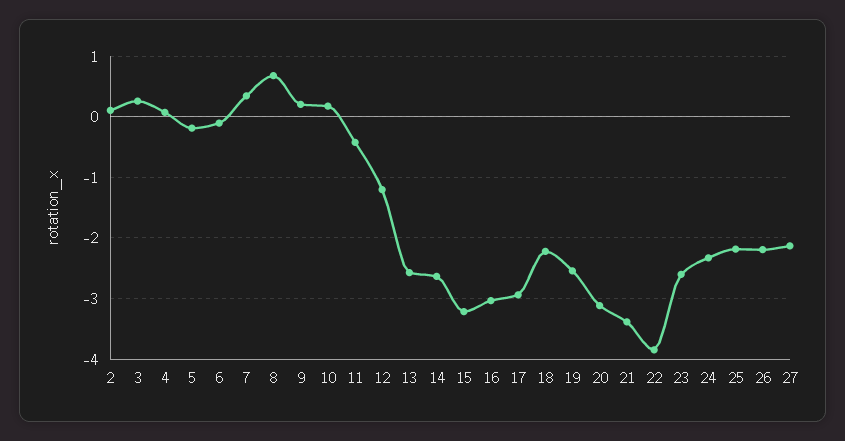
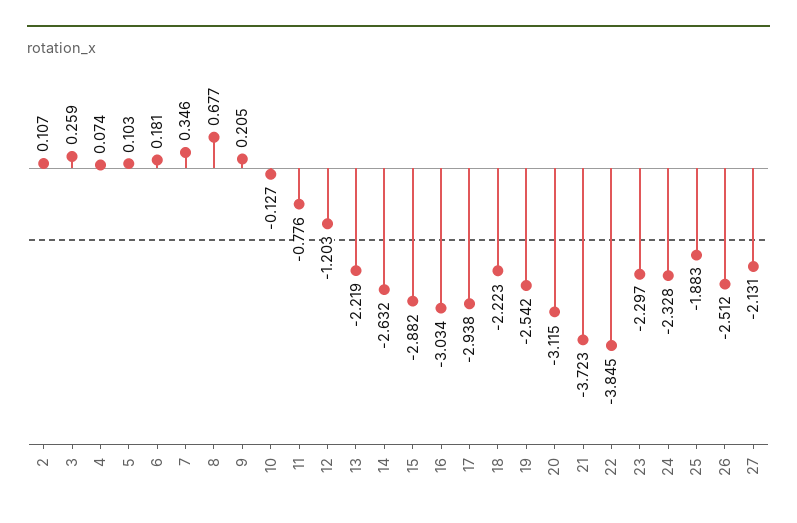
5: -0.2 -> 0.103
6: -0.1 -> 0.181
10: 0.2 -> -0.127
11: -0.4 -> -0.776
13: -2.6 -> -2.219
15: -3.2 -> -2.882
21: -3.4 -> -3.723
23: -2.6 -> -2.297
25: -2.2 -> -1.883
26: -2.2 -> -2.512

